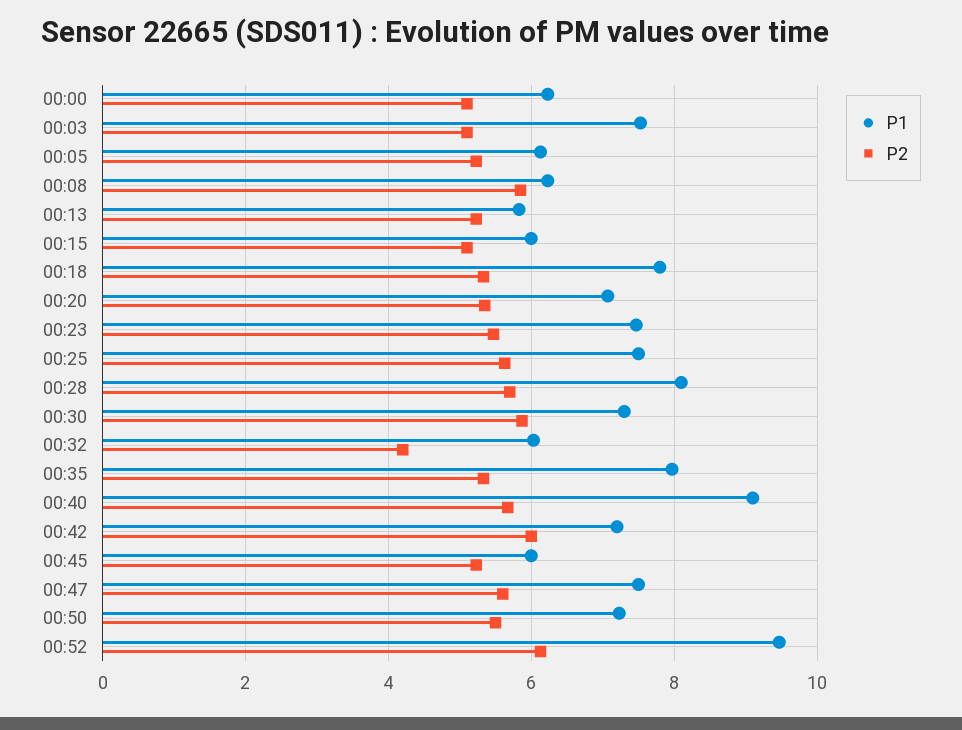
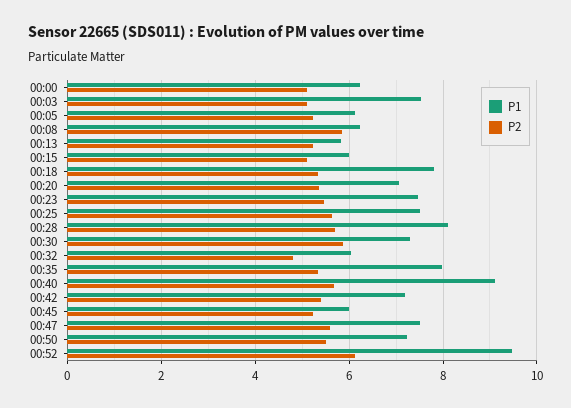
P2, 00:32: 4.2 -> 4.8
P2, 00:42: 6 -> 5.4

